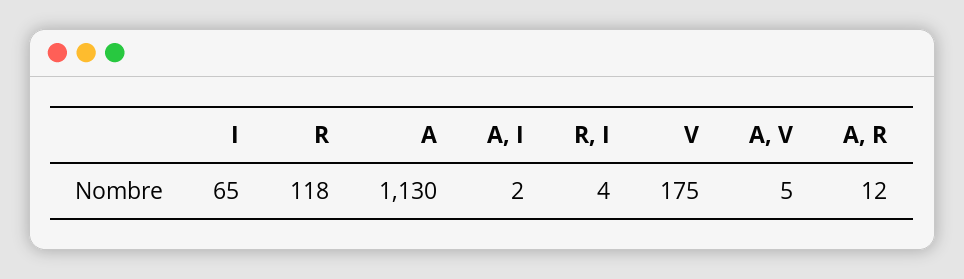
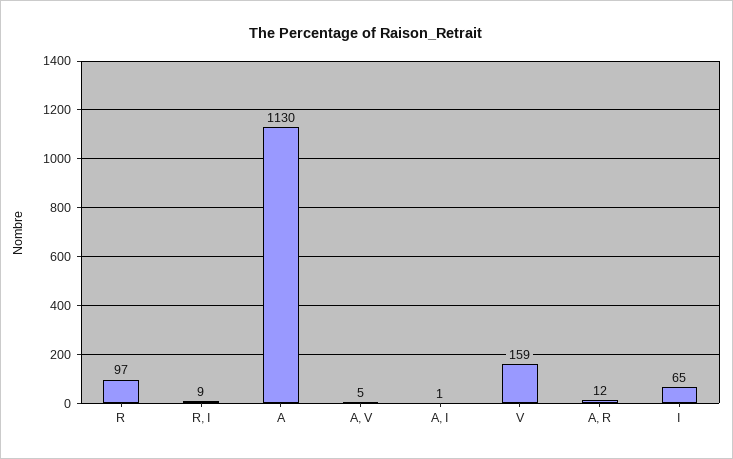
R: 118 -> 97
A, I: 2 -> 1
R, I: 4 -> 9
V: 175 -> 159

